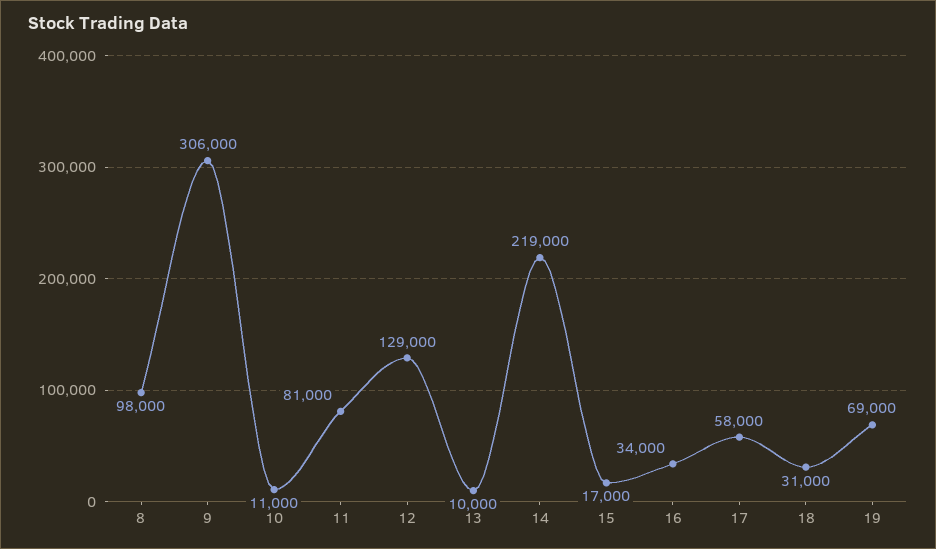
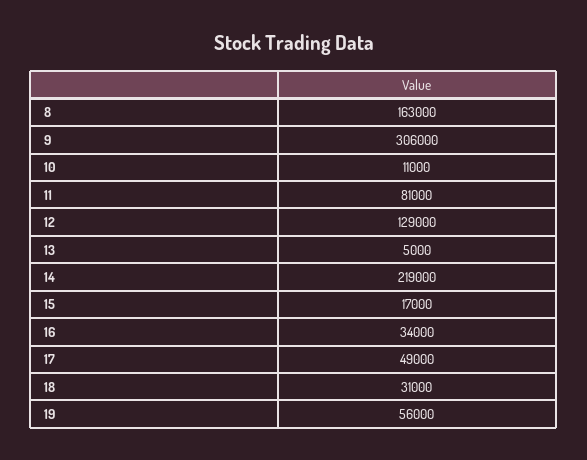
8: 98000 -> 163000
13: 10000 -> 5000
17: 58000 -> 49000
19: 69000 -> 56000

